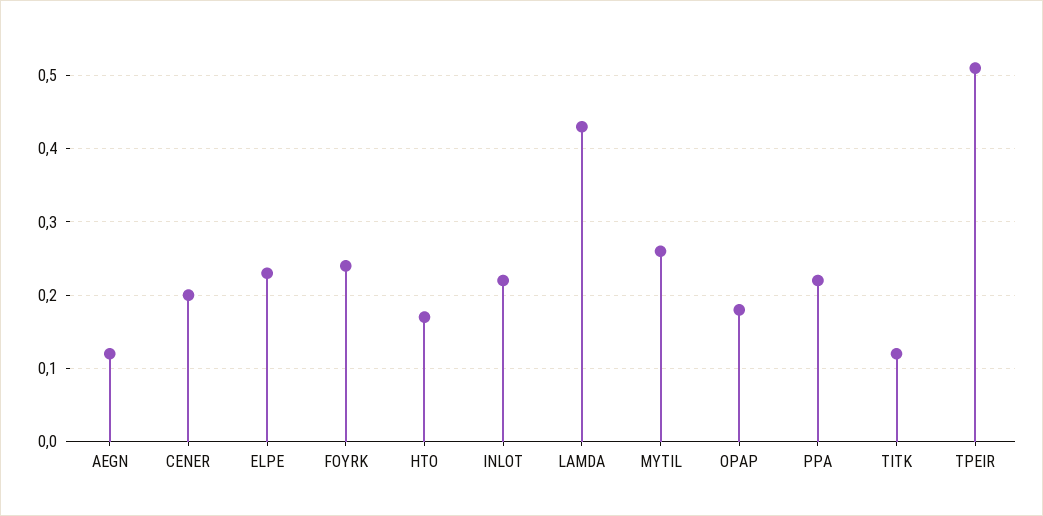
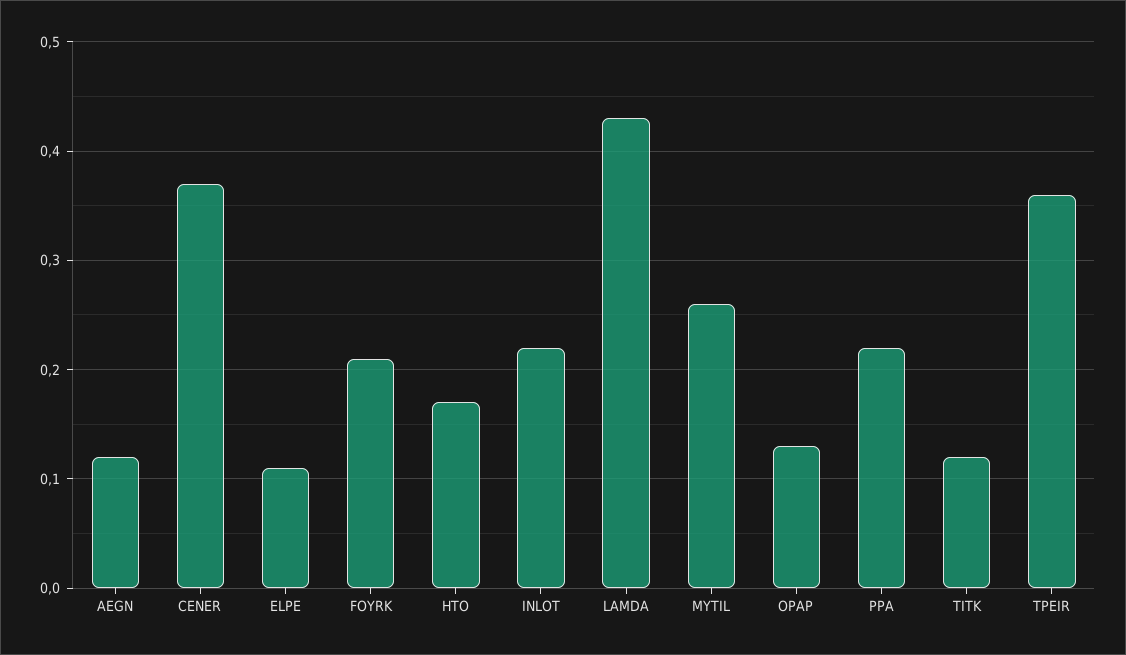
CENER: 0.2 -> 0.37
ELPE: 0.23 -> 0.11
FOYRK: 0.24 -> 0.21
OPAP: 0.18 -> 0.13
TPEIR: 0.51 -> 0.36

